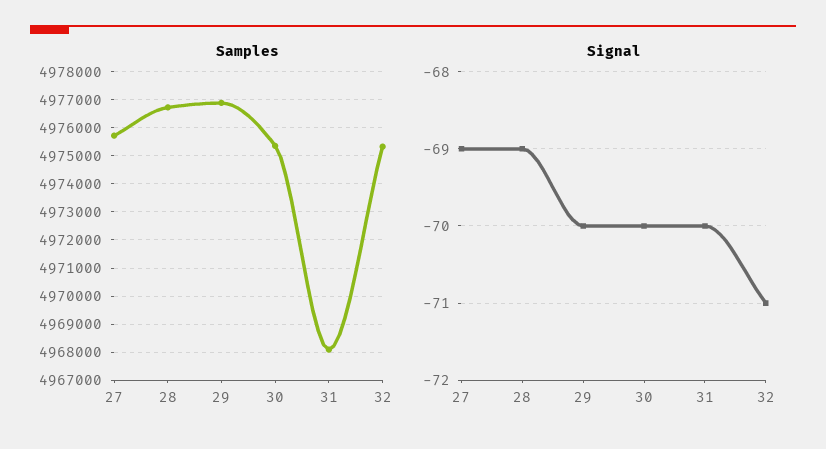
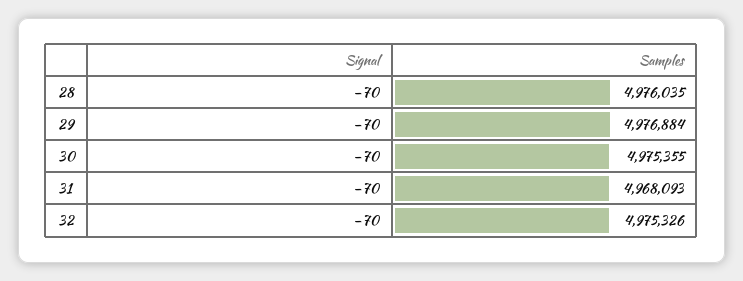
Samples, 27: 4975750 -> none
Samples, 28: 4976750 -> 4976035
Signal, 27: -69 -> none
Signal, 28: -69 -> -70
Signal, 32: -71 -> -70

